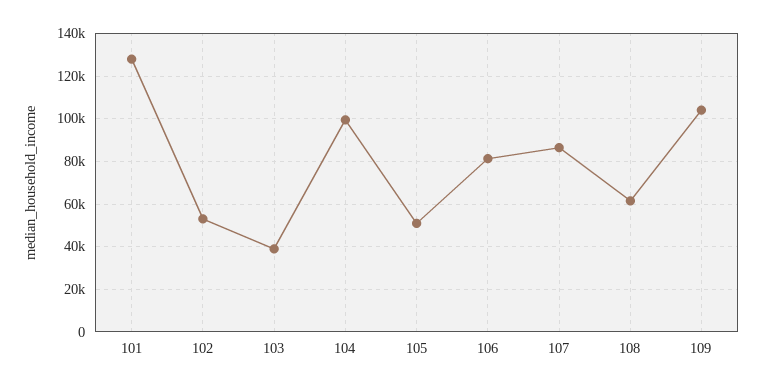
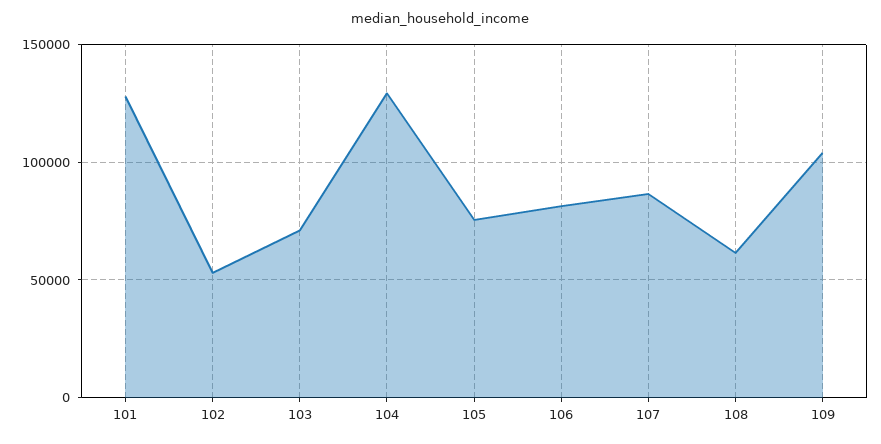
103: 40000 -> 70000
104: 100000 -> 130000
105: 50000 -> 75000

